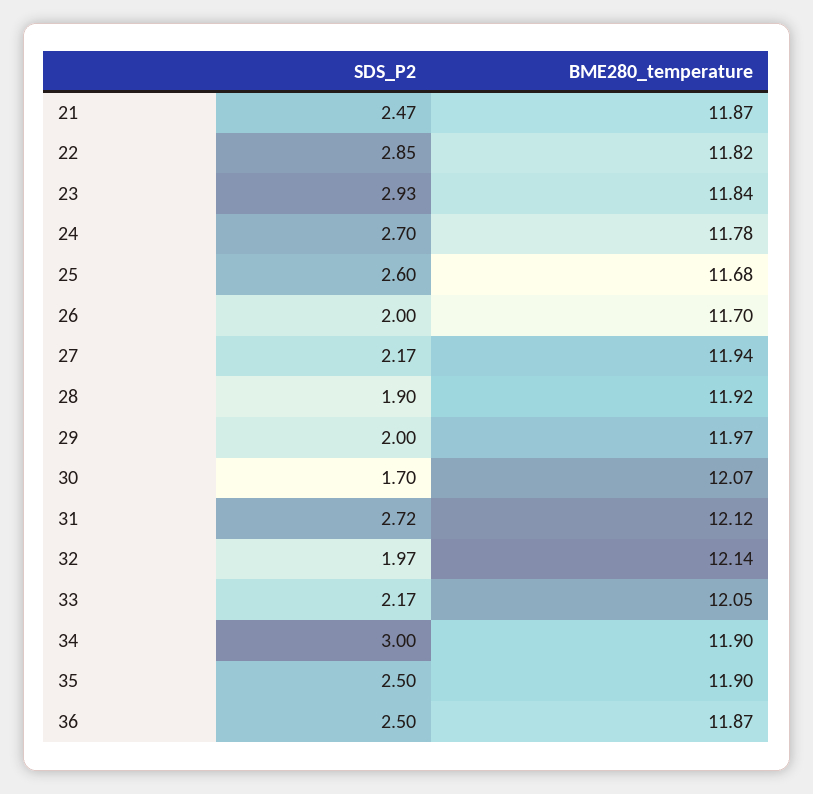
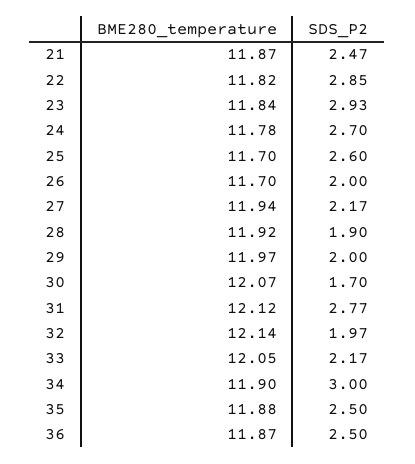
BME280_temperature, 25: 11.68 -> 11.7
SDS_P2, 31: 2.72 -> 2.77
BME280_temperature, 35: 11.9 -> 11.88

